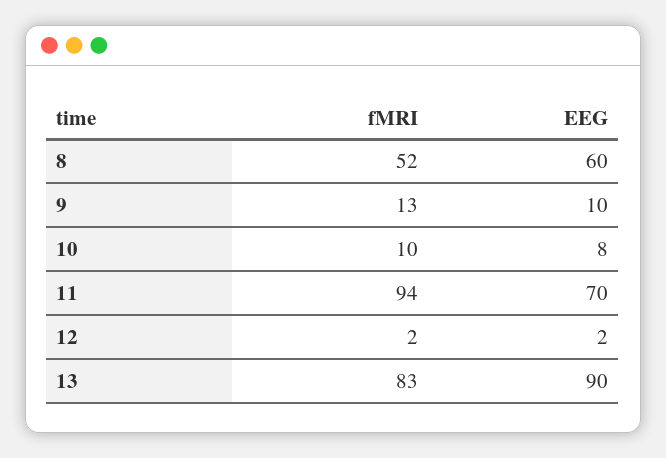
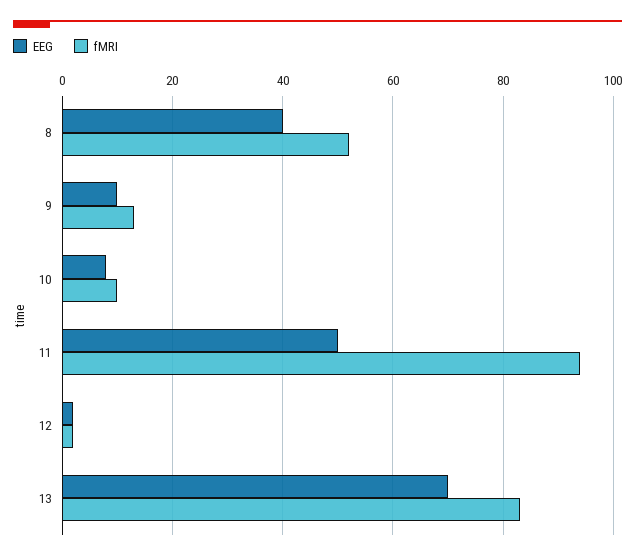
EEG, 8: 60 -> 40
EEG, 11: 70 -> 50
EEG, 13: 90 -> 70

